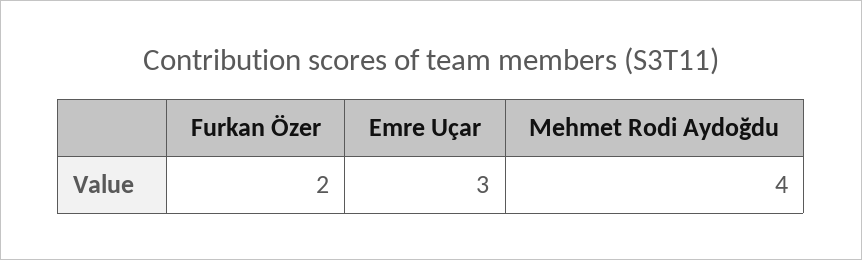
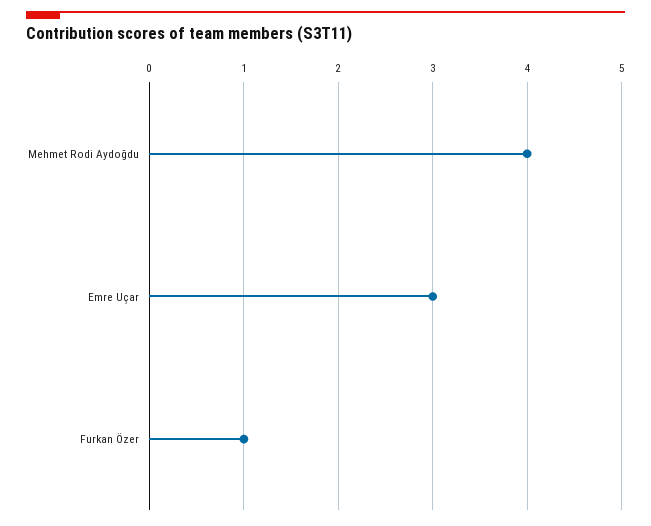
Furkan Özer: 2 -> 1

